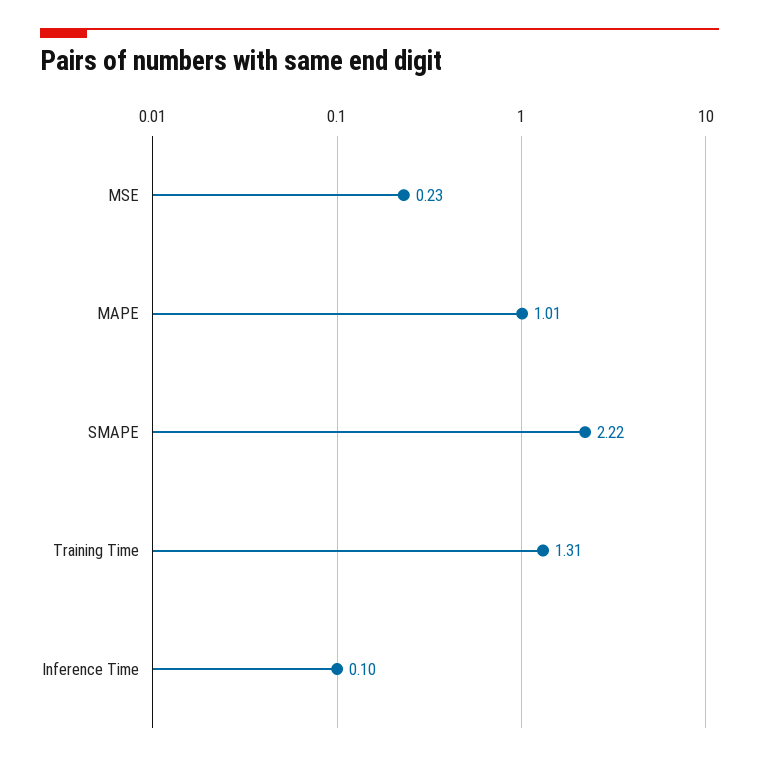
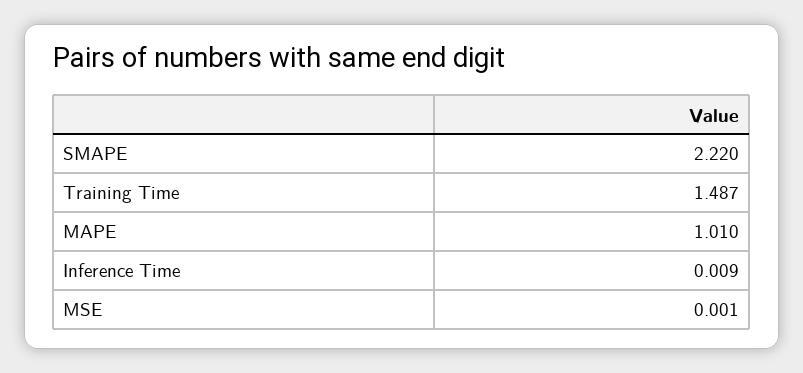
MSE: 0.23 -> 0.001
Training Time: 1.31 -> 1.487
Inference Time: 0.1 -> 0.009

